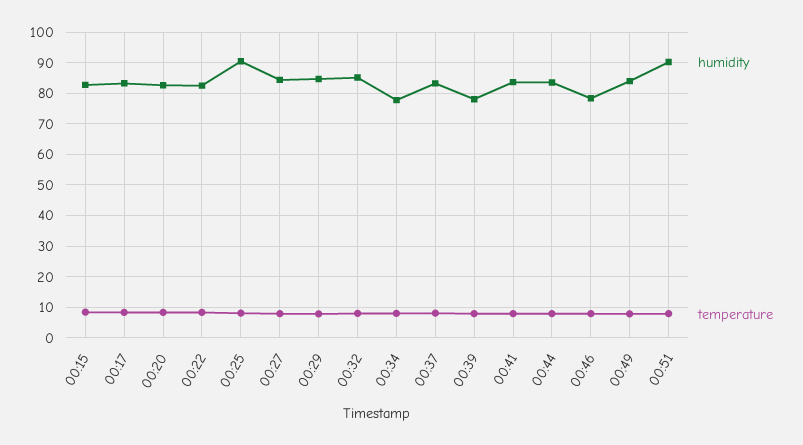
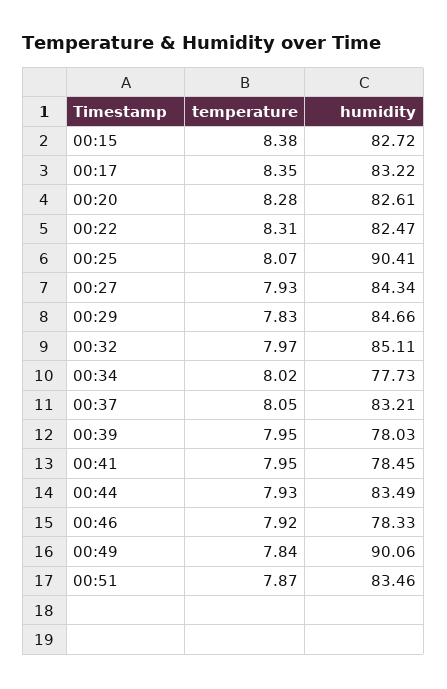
humidity, 00:41: 84 -> 78.45
humidity, 00:49: 84 -> 90.06
humidity, 00:51: 90 -> 83.46

